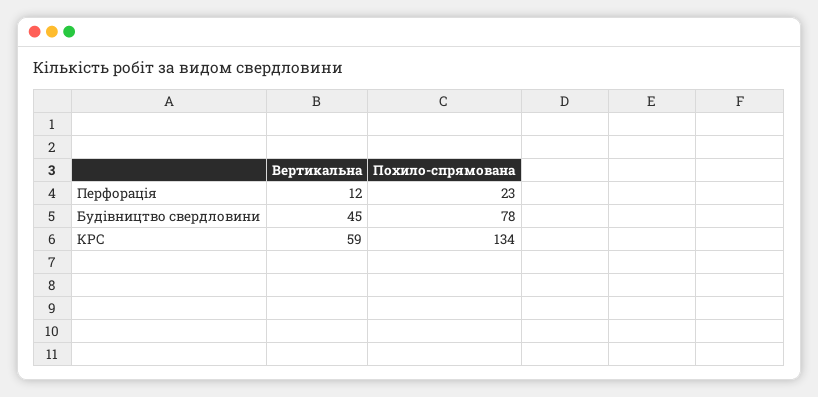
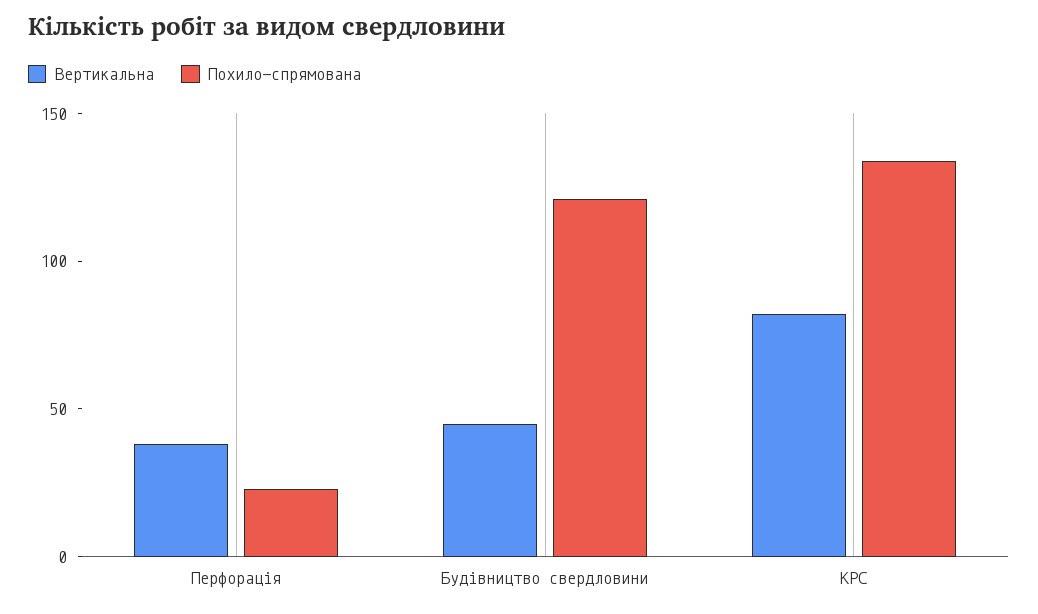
Вертикальна, Перфорація: 12 -> 40
Похило-спрямована, Будівництво свердловини: 78 -> 120
Вертикальна, КРС: 59 -> 80

